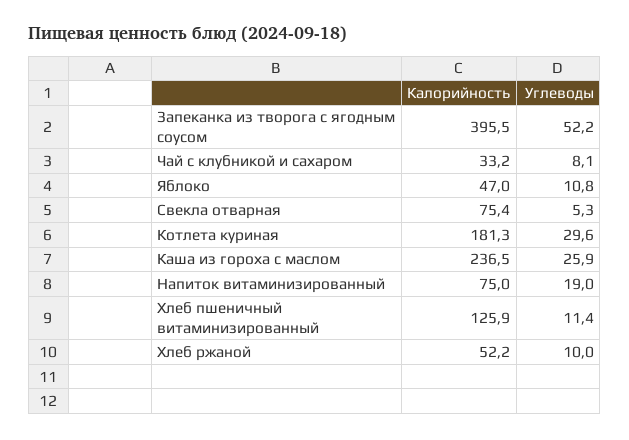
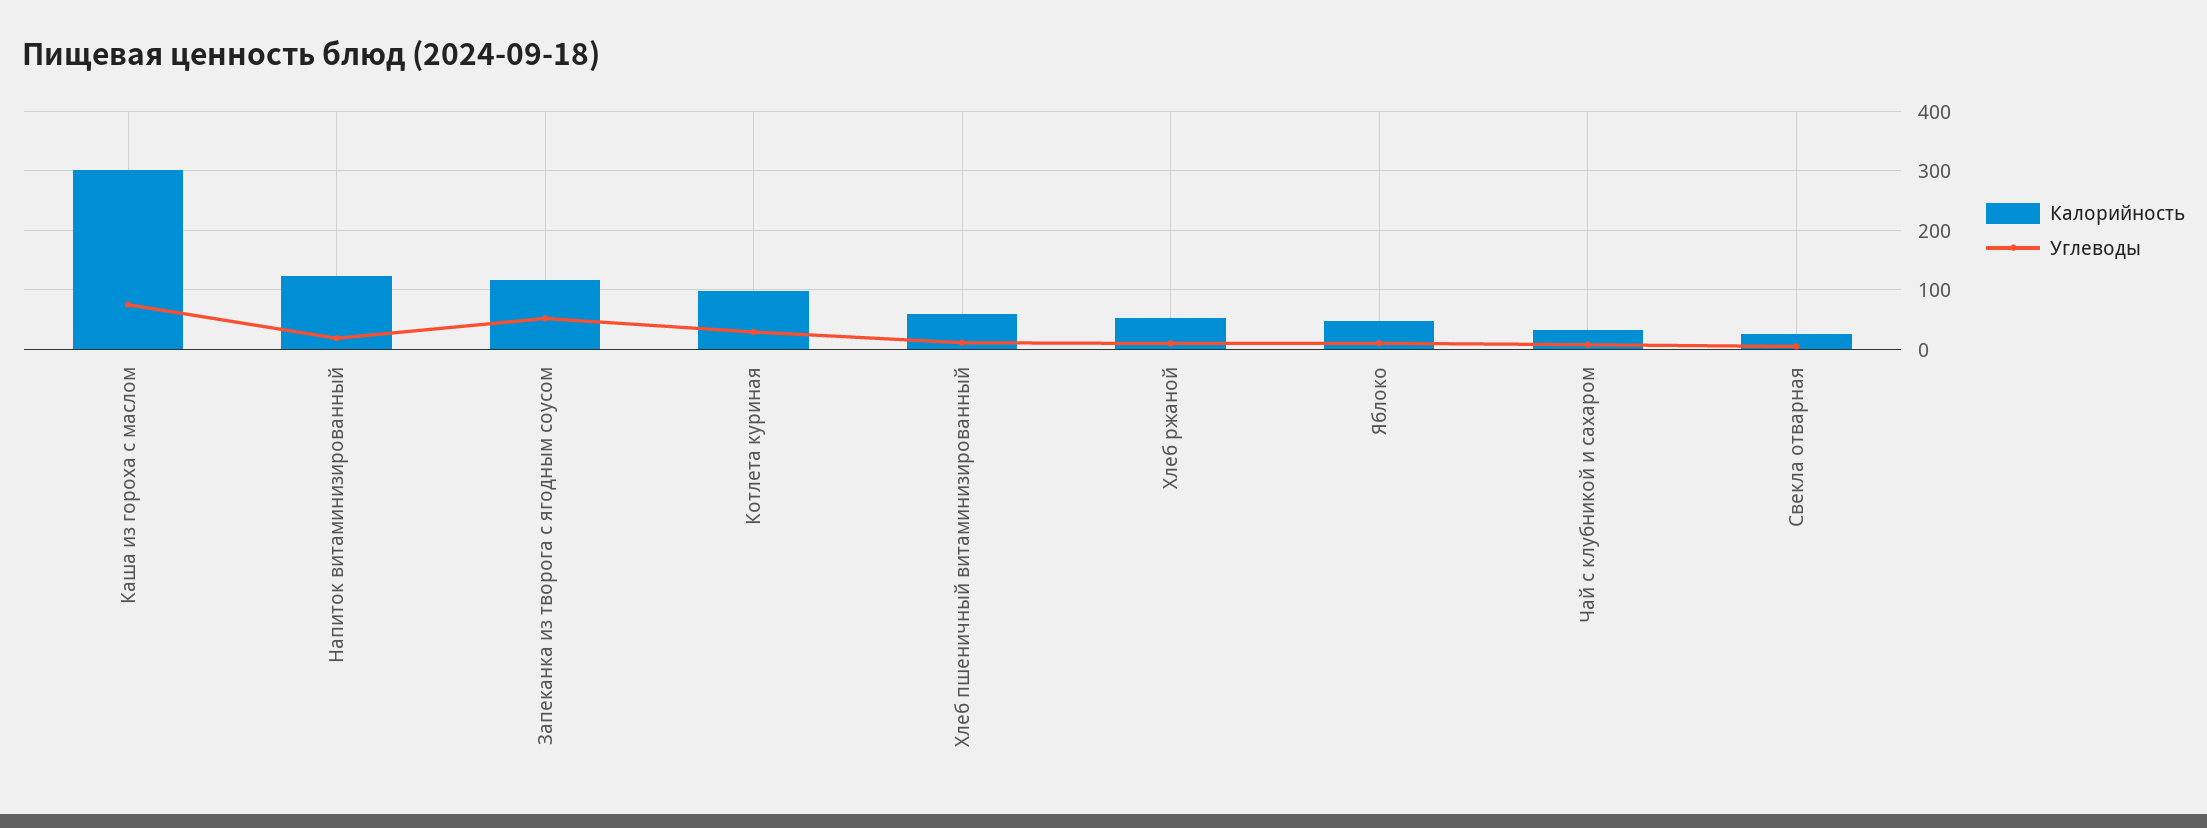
Калорийность, Запеканка из творога с ягодным соусом: 395.5 -> 120
Калорийность, Свекла отварная: 75.4 -> 20
Калорийность, Котлета куриная: 181.3 -> 100
Калорийность, Каша из гороха с маслом: 236.5 -> 300
Углеводы, Каша из гороха с маслом: 25.9 -> 80
Калорийность, Напиток витаминизированный: 75 -> 120
Калорийность, Хлеб пшеничный витаминизированный: 125.9 -> 60

